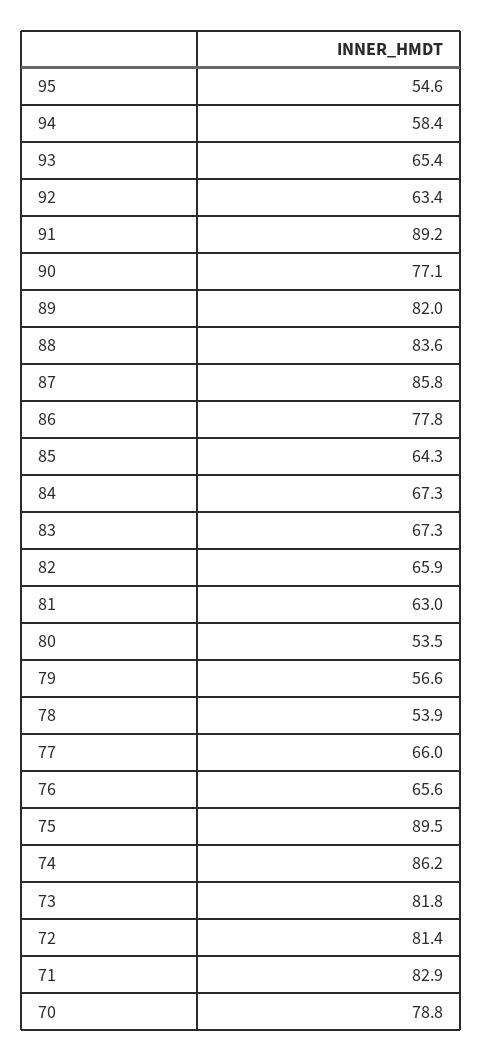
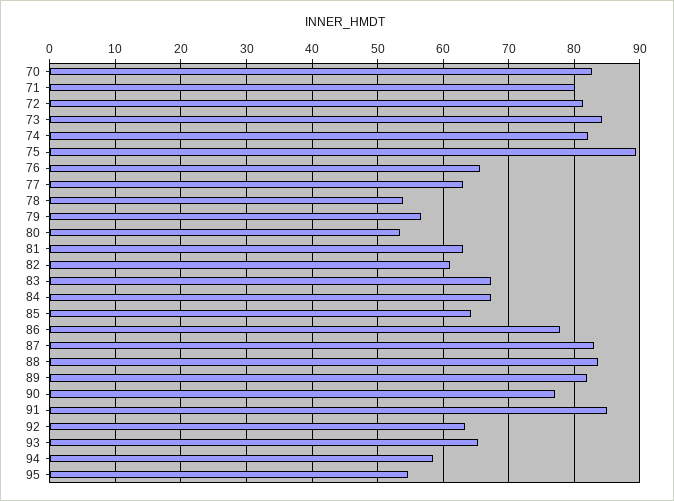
91: 89.2 -> 85
87: 85.8 -> 83
82: 65.9 -> 61
77: 66 -> 63
74: 86.2 -> 82
73: 81.8 -> 84
71: 82.9 -> 80
70: 78.8 -> 83

